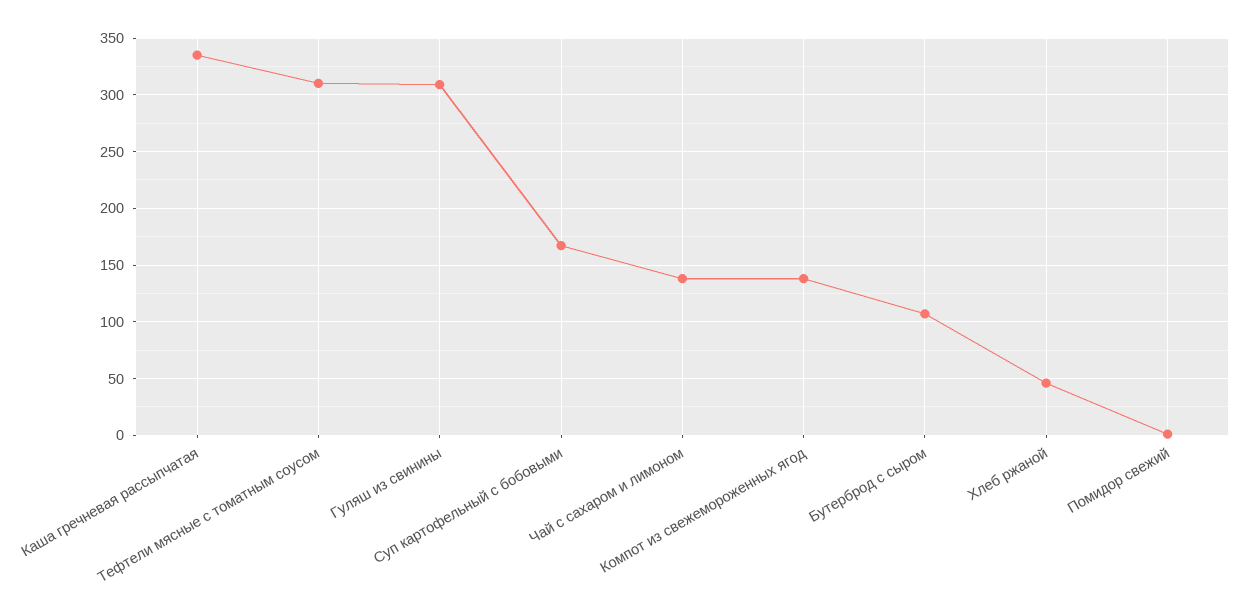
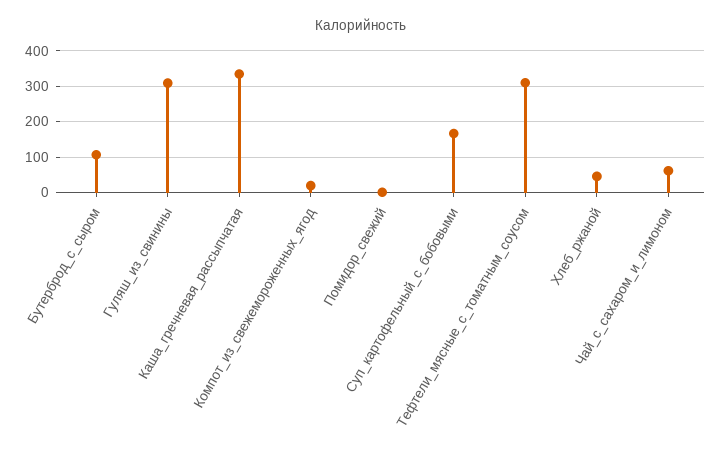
Чай с сахаром и лимоном: 140 -> 60
Компот из свежемороженных ягод: 140 -> 20

